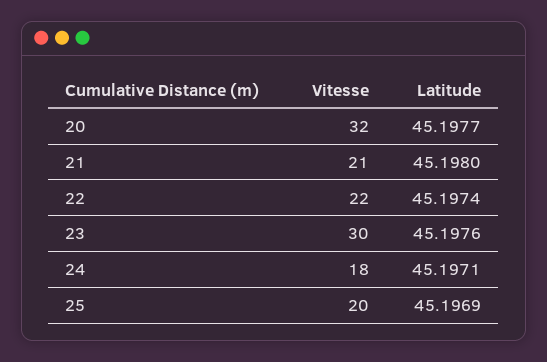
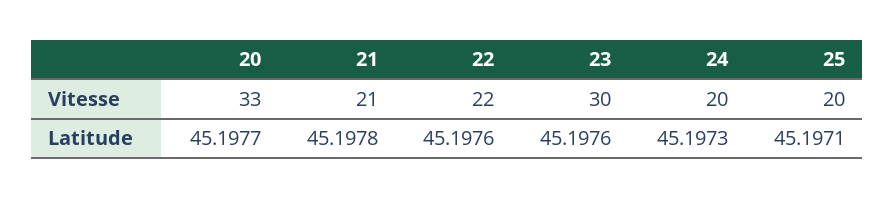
Vitesse, 20: 32 -> 33
Latitude, 21: 45.198 -> 45.1978
Latitude, 22: 45.1974 -> 45.1976
Vitesse, 24: 18 -> 20
Latitude, 24: 45.1971 -> 45.1973
Latitude, 25: 45.1969 -> 45.1971

